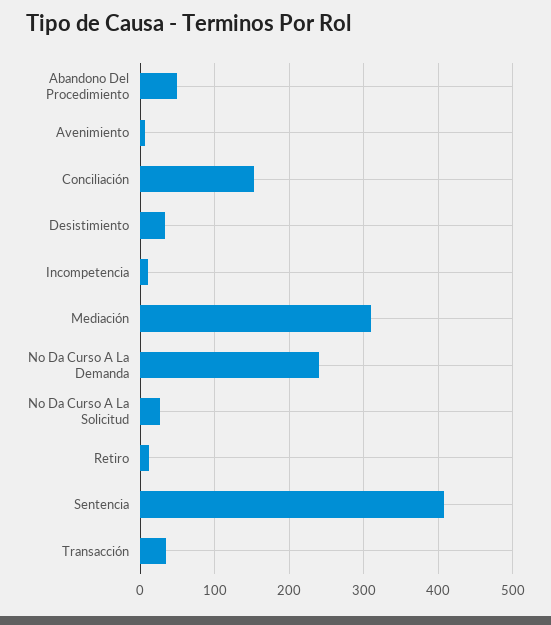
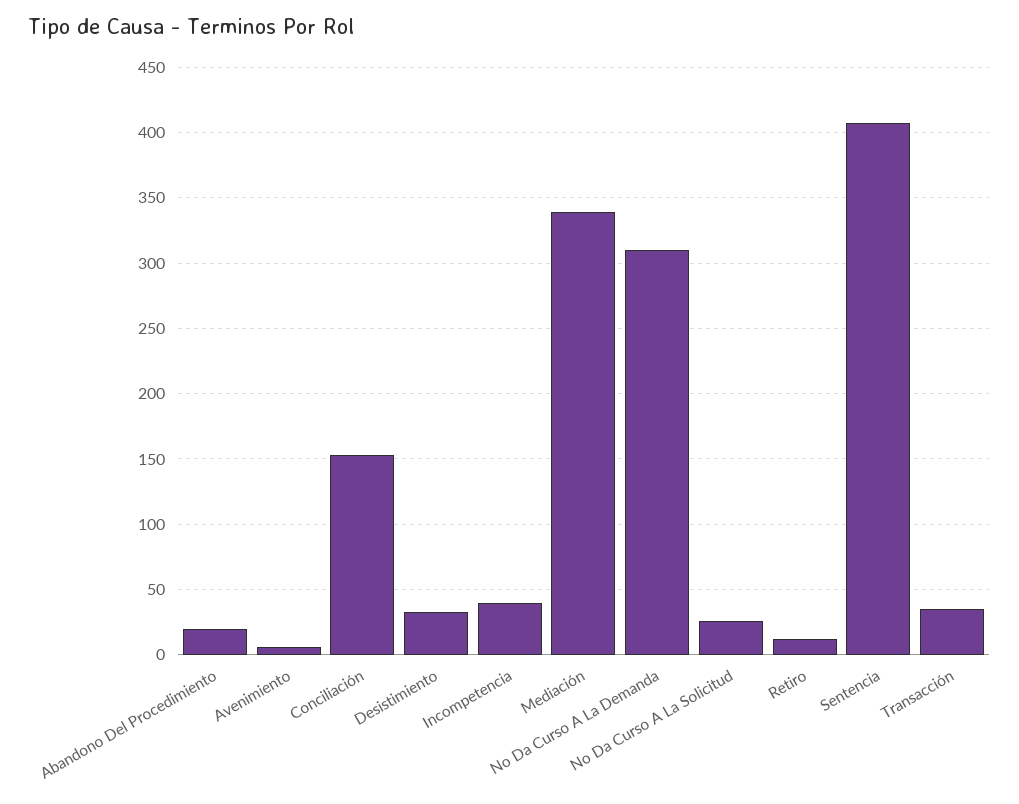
Abandono Del Procedimiento: 50 -> 20
Incompetencia: 10 -> 40
Mediación: 310 -> 340
No Da Curso A La Demanda: 240 -> 310

